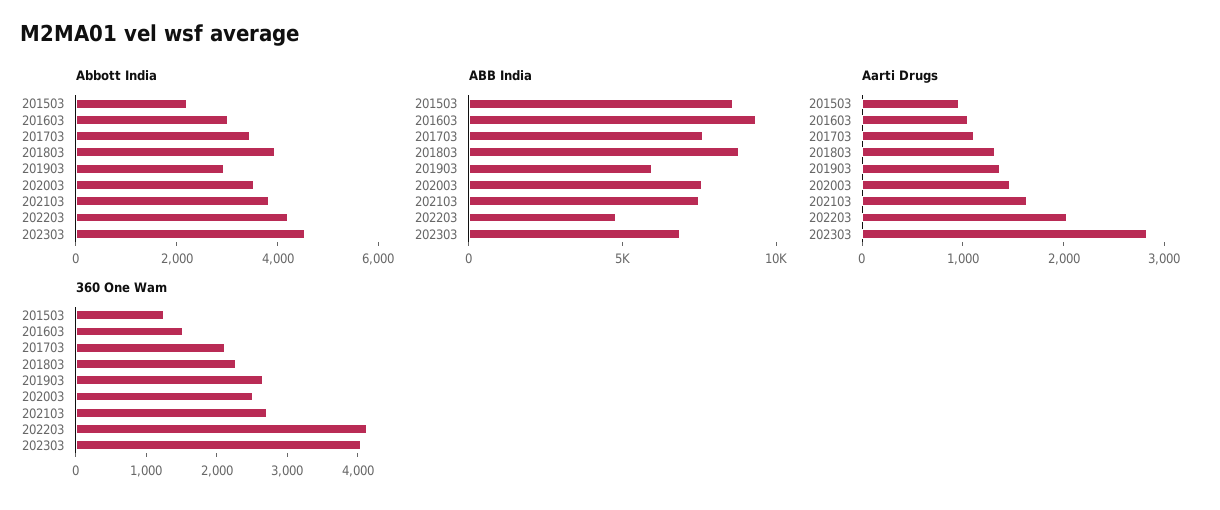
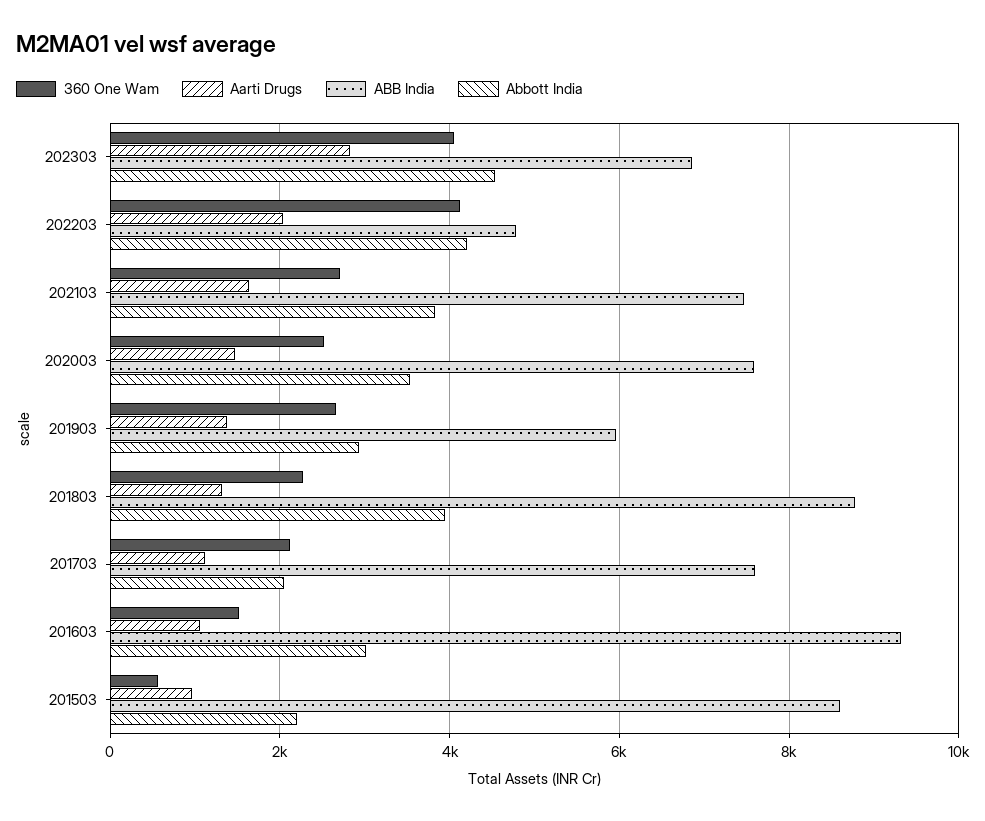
Abbott India, 201703: 3500 -> 2000
360 One Wam, 201503: 1200 -> 600

